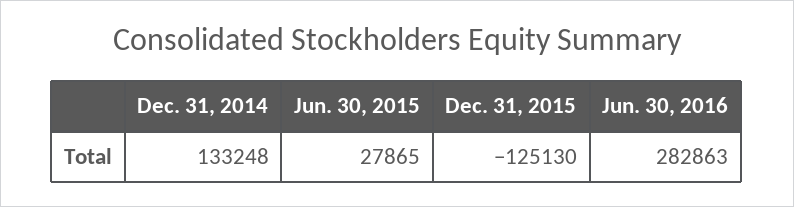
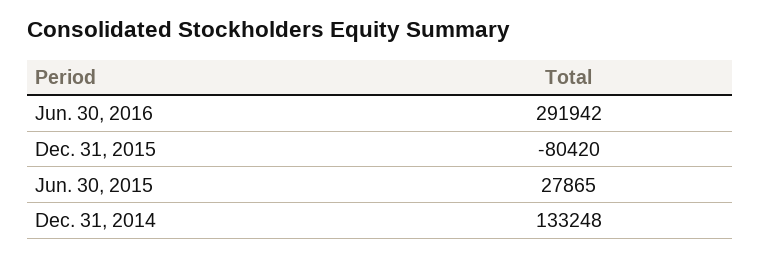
Dec. 31, 2015: -125130 -> -80420
Jun. 30, 2016: 282863 -> 291942

